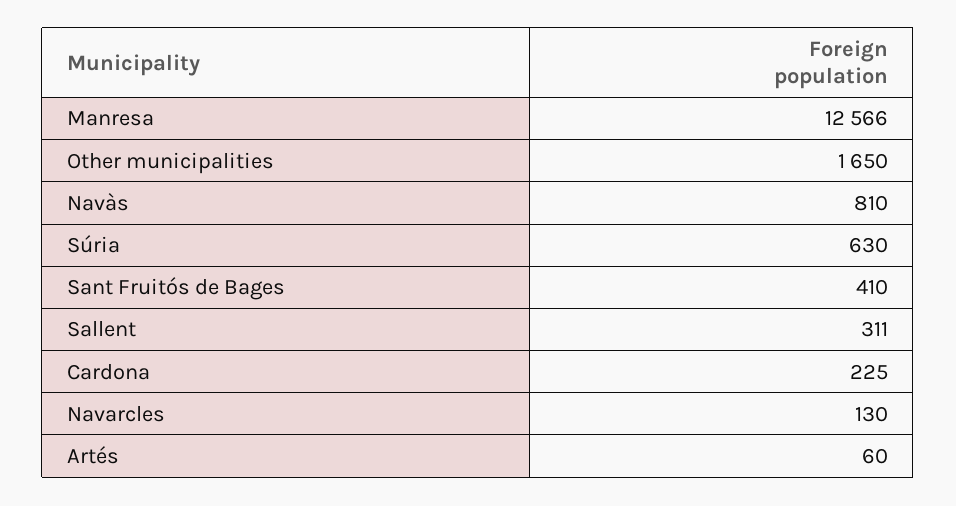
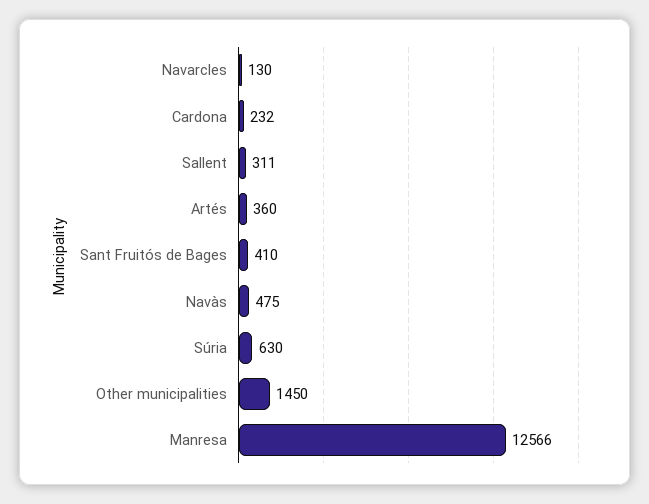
Other municipalities: 1650 -> 1450
Navàs: 810 -> 475
Cardona: 225 -> 232
Artés: 60 -> 360

